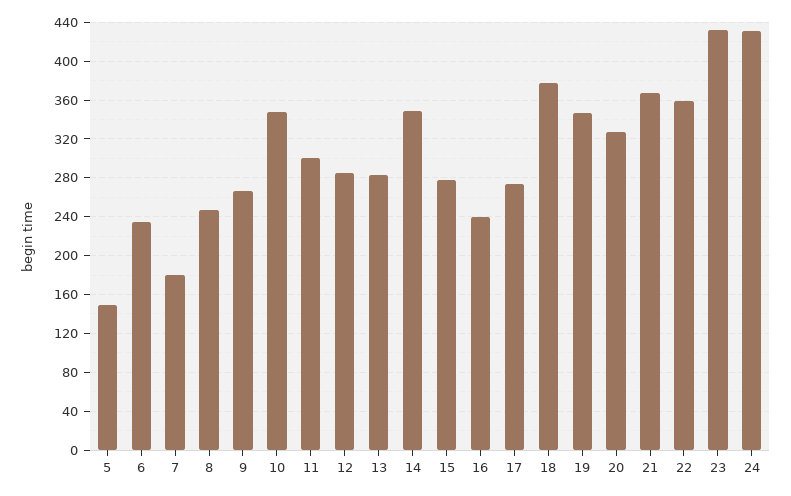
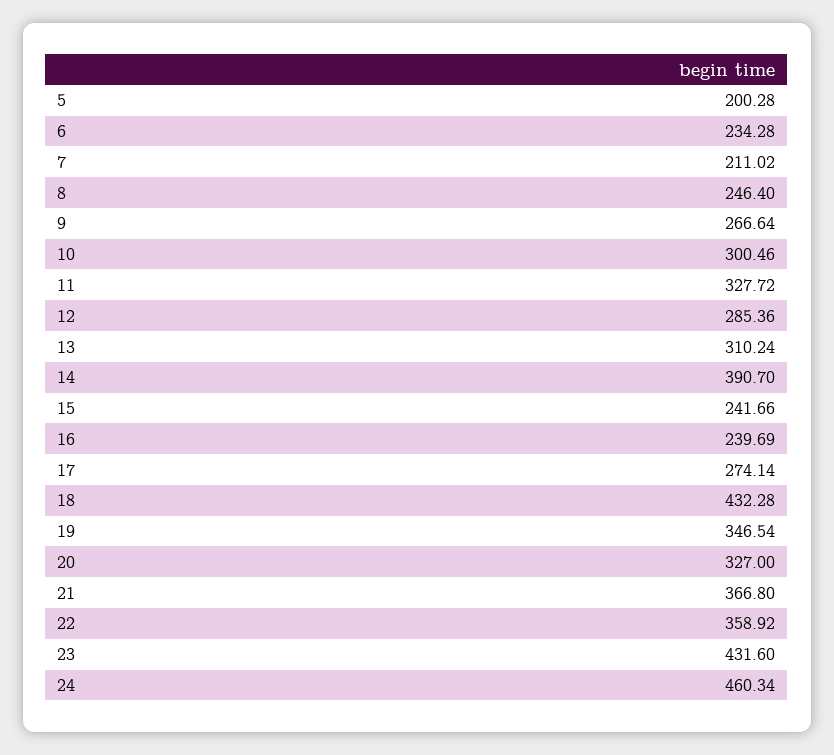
5: 150 -> 200.28
7: 180 -> 211.02
10: 350 -> 300.46
11: 300 -> 327.72
13: 280 -> 310.24
14: 350 -> 390.7
15: 280 -> 241.66
18: 380 -> 432.28
24: 430 -> 460.34

